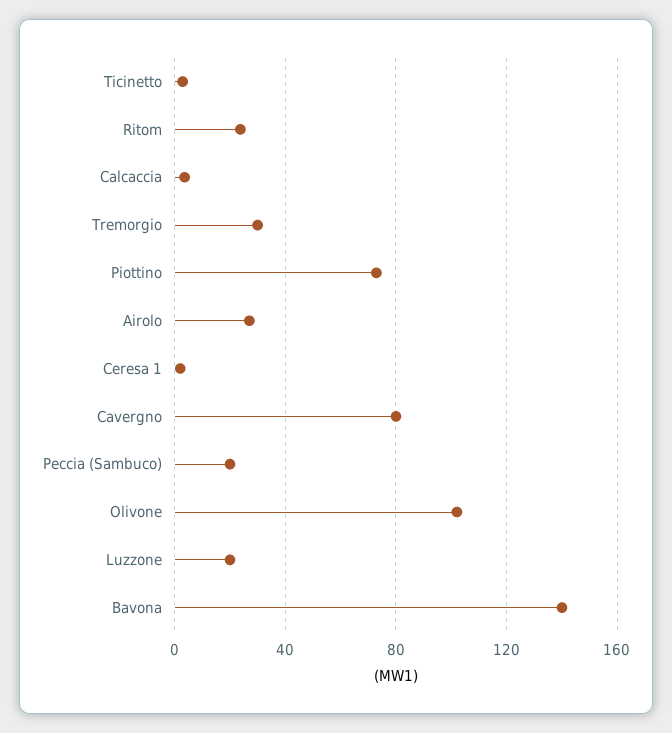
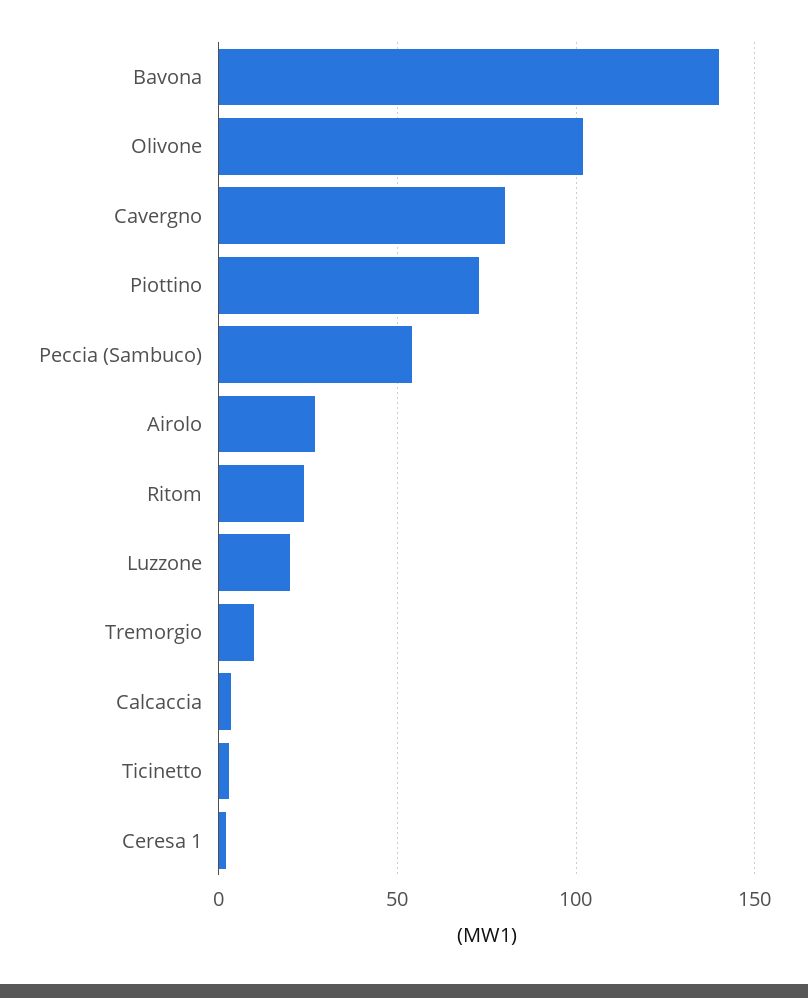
Tremorgio: 30 -> 10
Peccia (Sambuco): 20 -> 55

